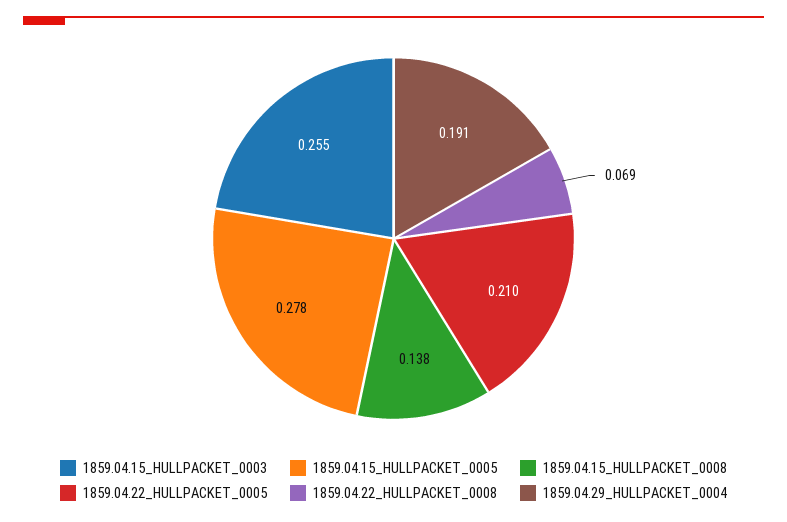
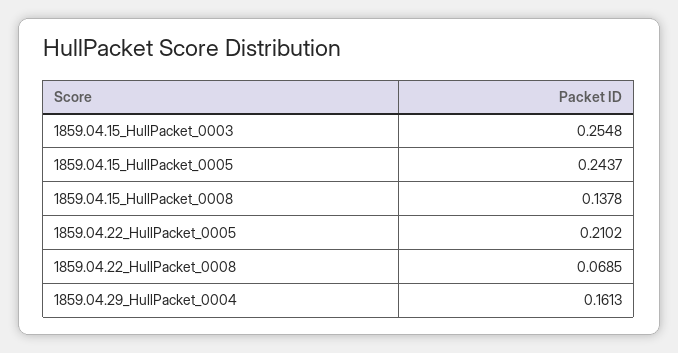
1859.04.15_HULLPACKET_0005: 0.278 -> 0.2437
1859.04.29_HULLPACKET_0004: 0.191 -> 0.1613

